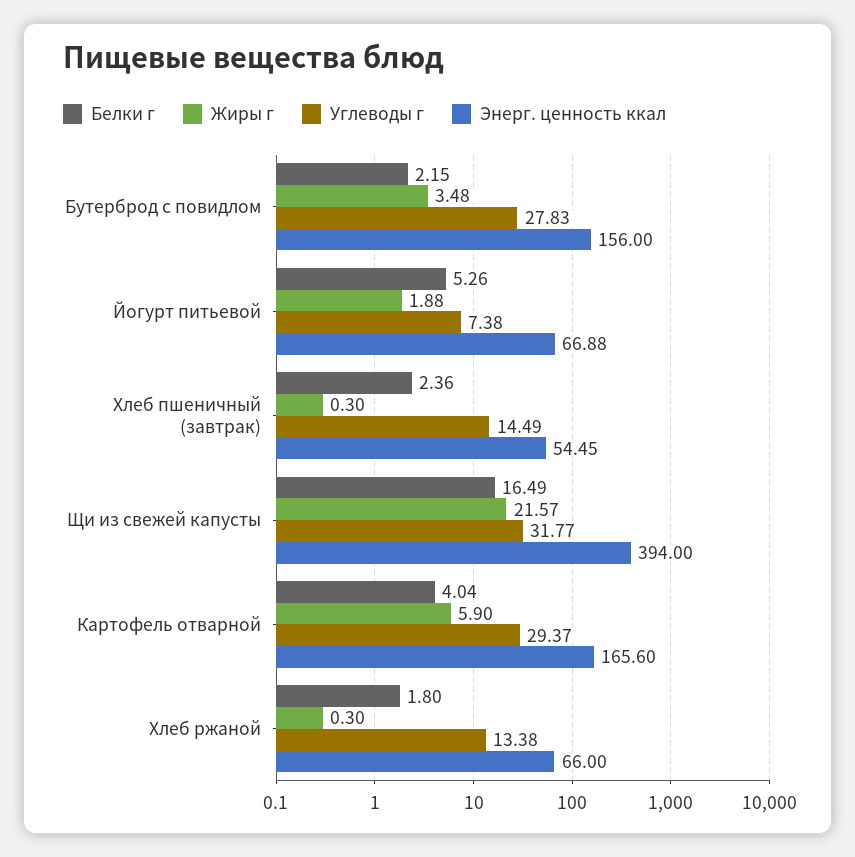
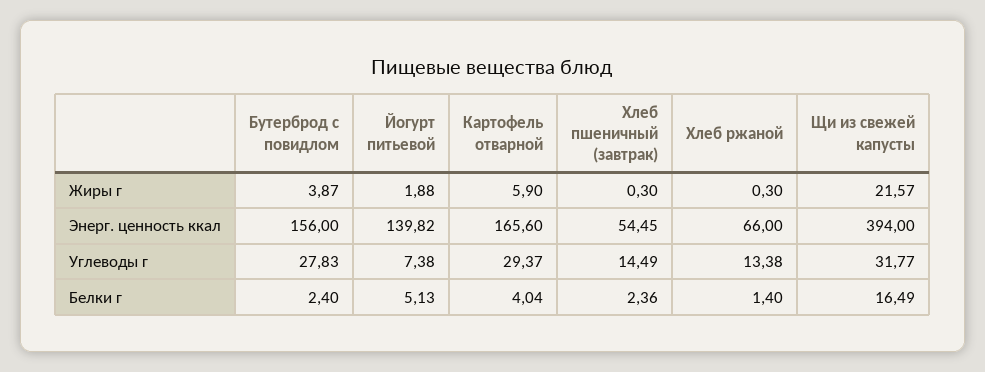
Белки г, Бутерброд с повидлом: 2.15 -> 2.4
Жиры г, Бутерброд с повидлом: 3.48 -> 3.87
Белки г, Йогурт питьевой: 5.26 -> 5.13
Энерг. ценность ккал, Йогурт питьевой: 66.88 -> 139.82
Белки г, Хлеб ржаной: 1.8 -> 1.4

